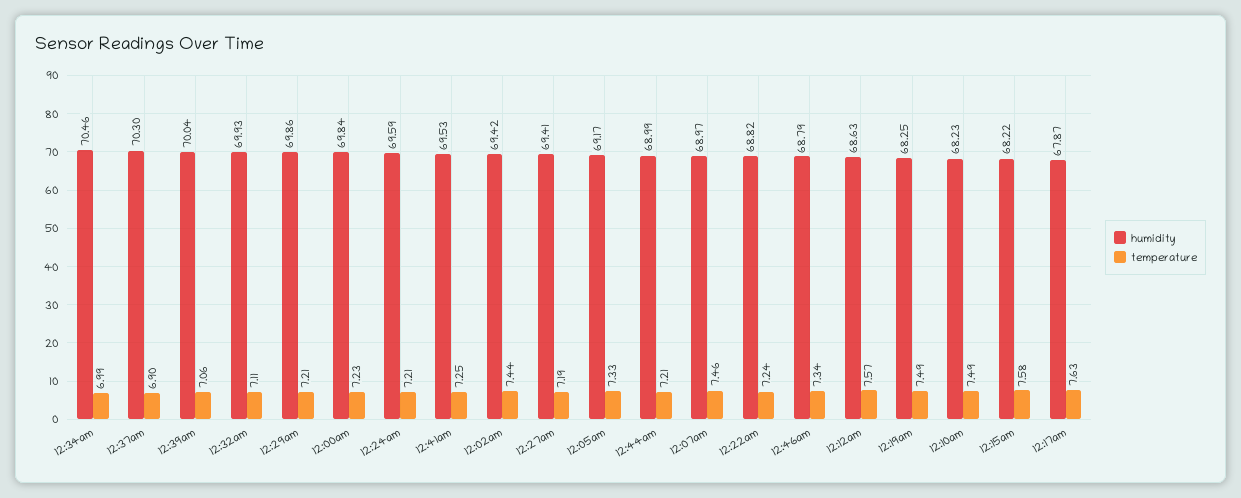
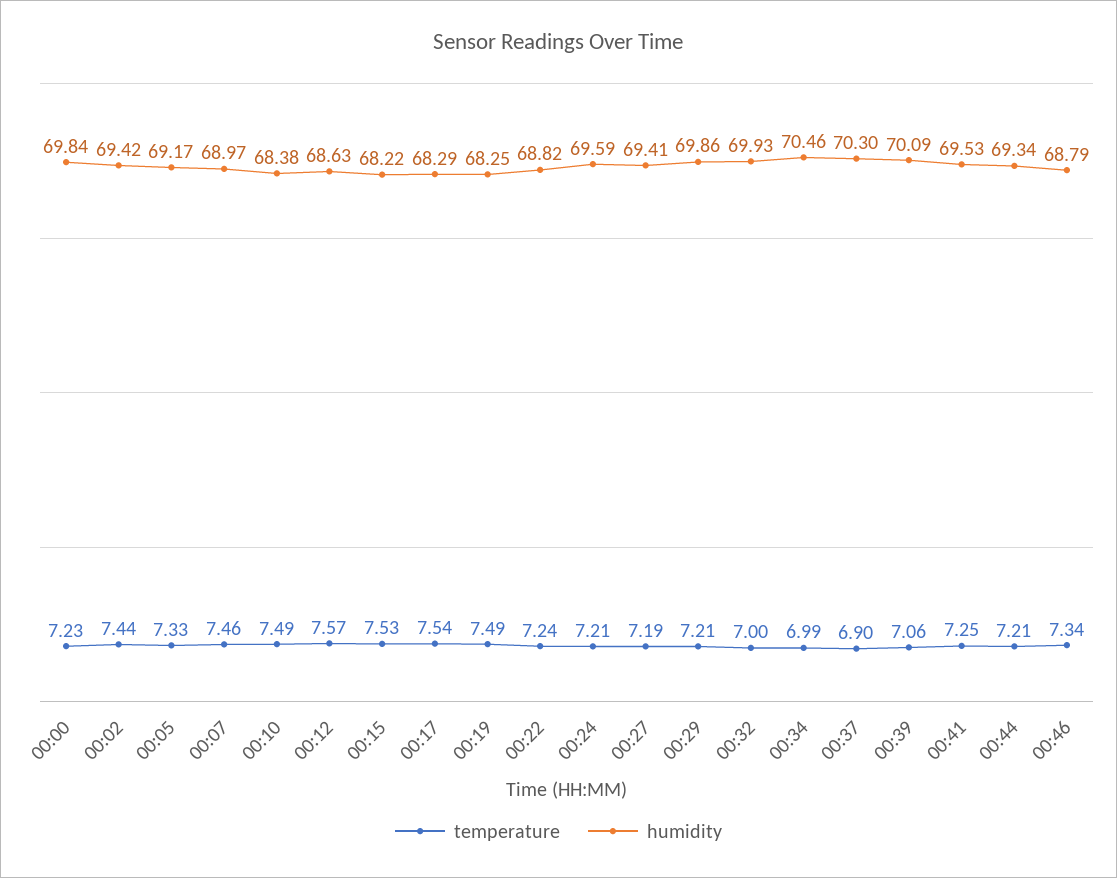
humidity, 12:39am: 70.04 -> 70.09
temperature, 12:32am: 7.11 -> 7
humidity, 12:44am: 68.99 -> 69.34
humidity, 12:10am: 68.23 -> 68.38
temperature, 12:15am: 7.58 -> 7.53
humidity, 12:17am: 67.87 -> 68.29
temperature, 12:17am: 7.63 -> 7.54

